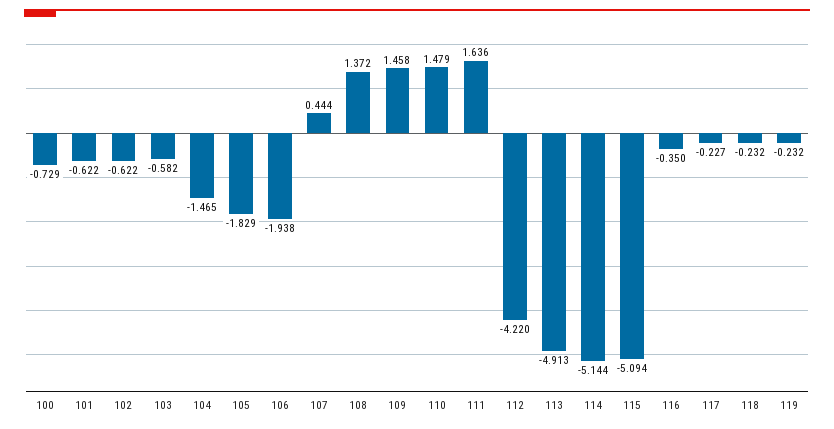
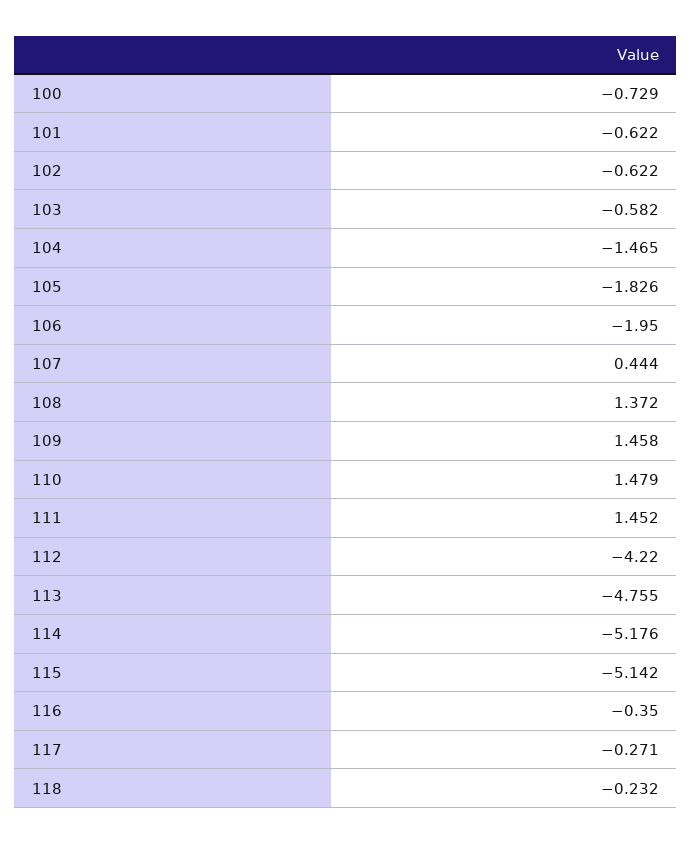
105: -1.829 -> -1.826
106: -1.938 -> -1.95
111: 1.636 -> 1.452
113: -4.913 -> -4.755
114: -5.144 -> -5.176
115: -5.094 -> -5.142
117: -0.227 -> -0.271
119: -0.232 -> none

